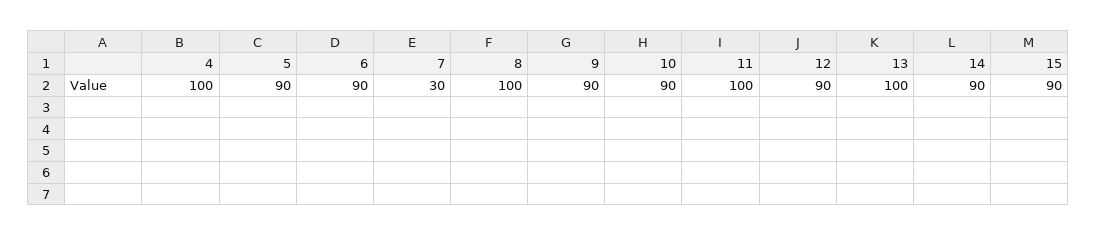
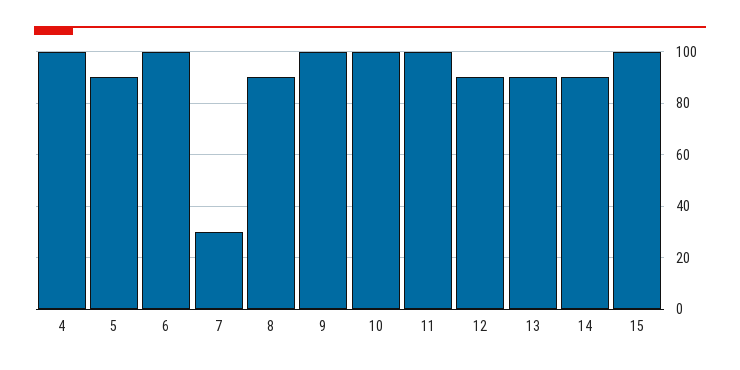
6: 90 -> 100
8: 100 -> 90
9: 90 -> 100
10: 90 -> 100
13: 100 -> 90
15: 90 -> 100

